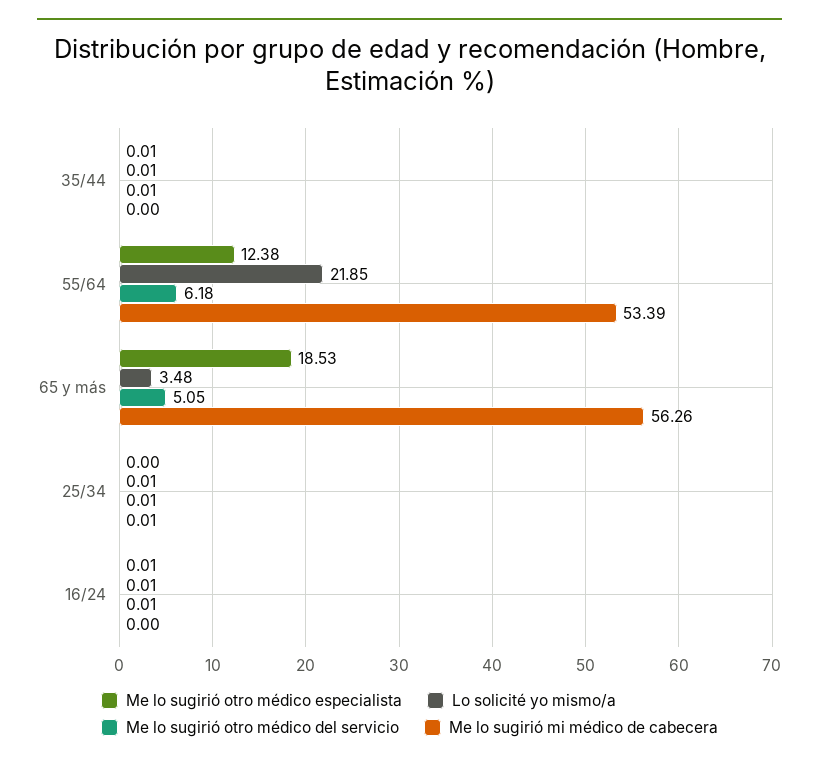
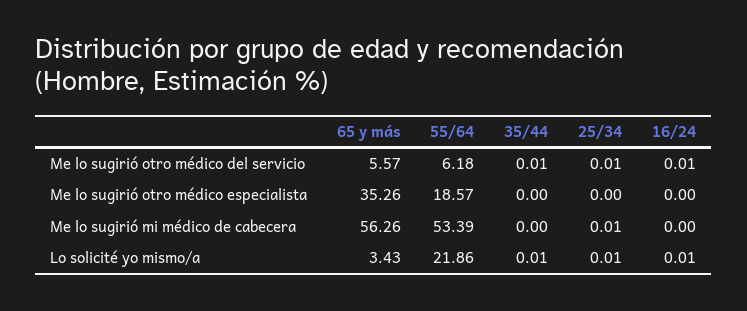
Me lo sugirió otro médico especialista, 35/44: 0.01 -> 0
Me lo sugirió otro médico especialista, 55/64: 12.38 -> 18.57
Lo solicité yo mismo/a, 55/64: 21.85 -> 21.86
Me lo sugirió otro médico especialista, 65 y más: 18.53 -> 35.26
Lo solicité yo mismo/a, 65 y más: 3.48 -> 3.43
Me lo sugirió otro médico del servicio, 65 y más: 5.05 -> 5.57
Me lo sugirió otro médico especialista, 16/24: 0.01 -> 0

